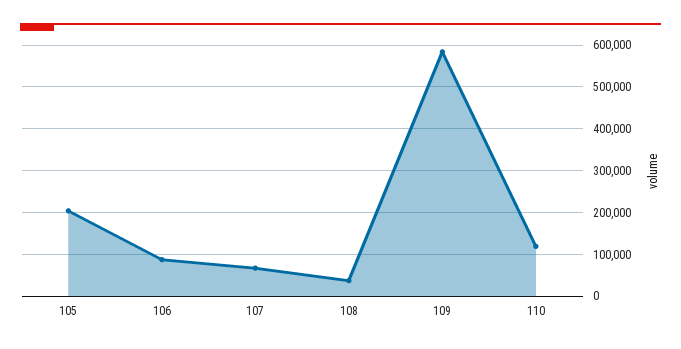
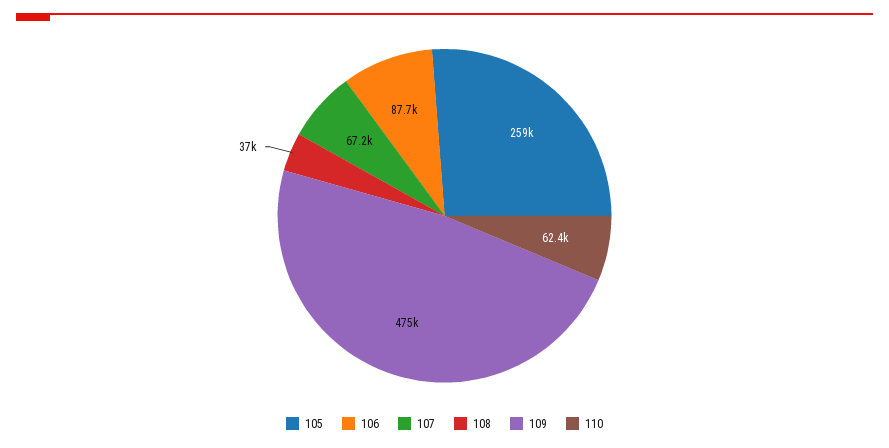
105: 200000 -> 259000
109: 580000 -> 475000
110: 120000 -> 62400

